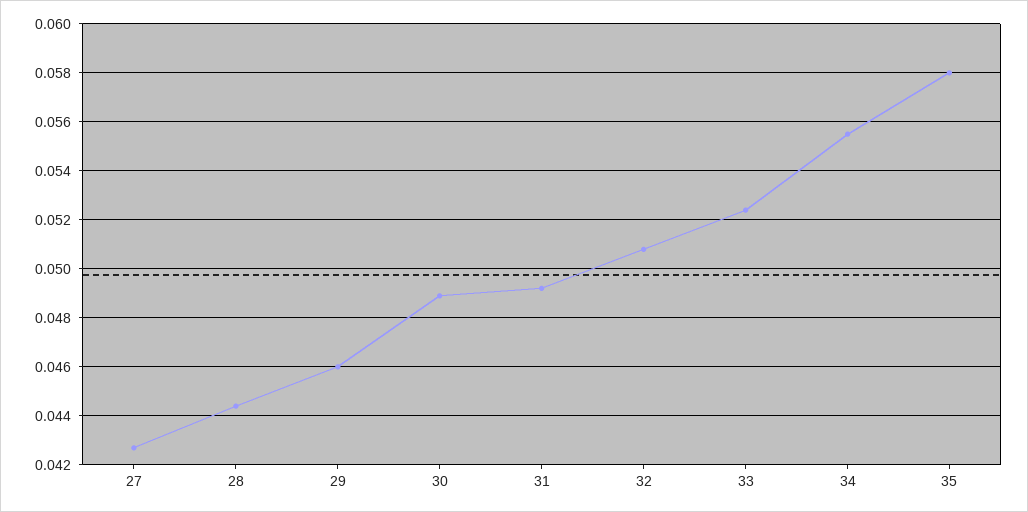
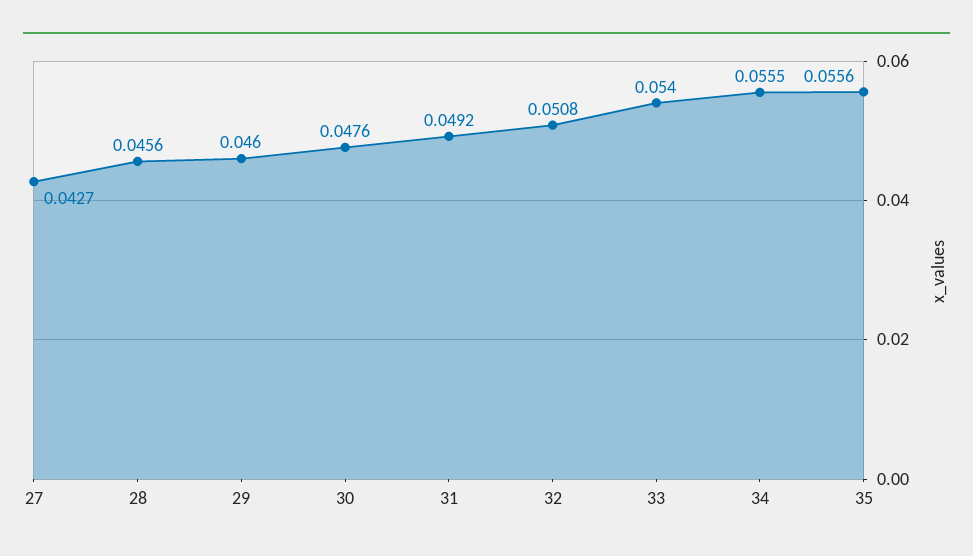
28: 0.0445 -> 0.0456
30: 0.049 -> 0.0476
33: 0.0525 -> 0.054
35: 0.058 -> 0.0556

